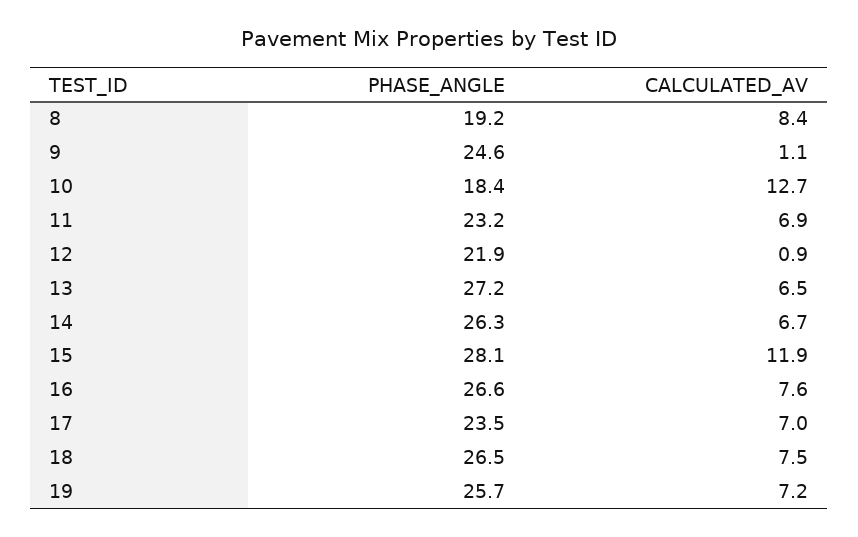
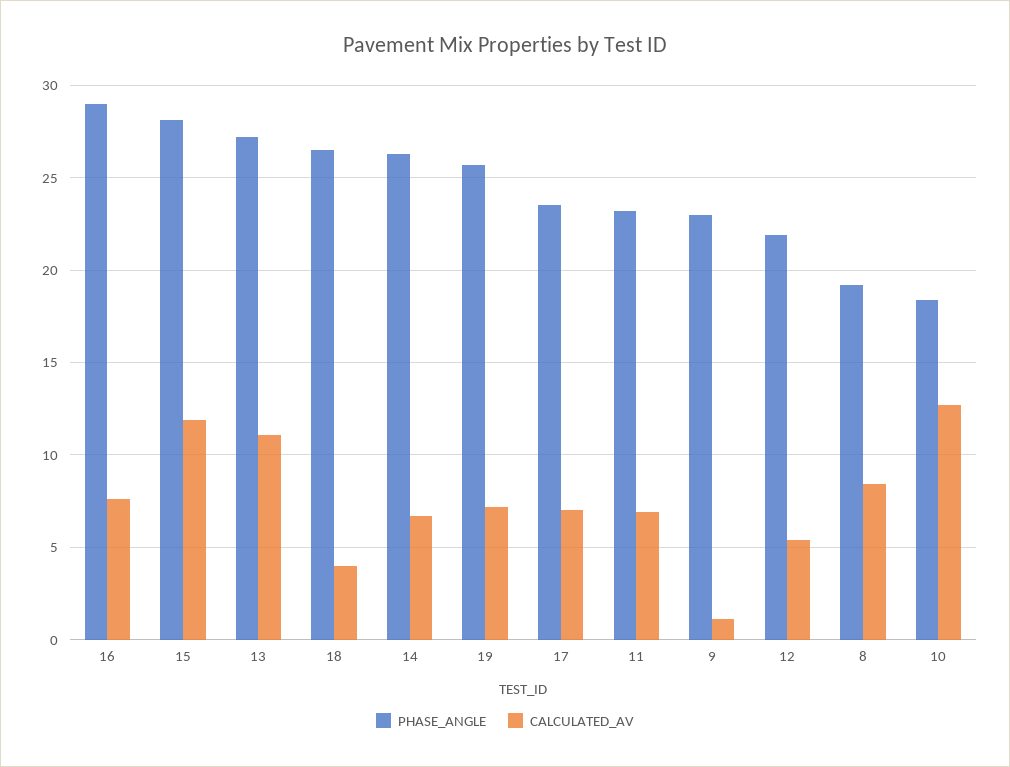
PHASE_ANGLE, 9: 24.6 -> 23
CALCULATED_AV, 12: 0.9 -> 5.5
CALCULATED_AV, 13: 6.5 -> 11
PHASE_ANGLE, 16: 26.6 -> 29
CALCULATED_AV, 18: 7.5 -> 4

